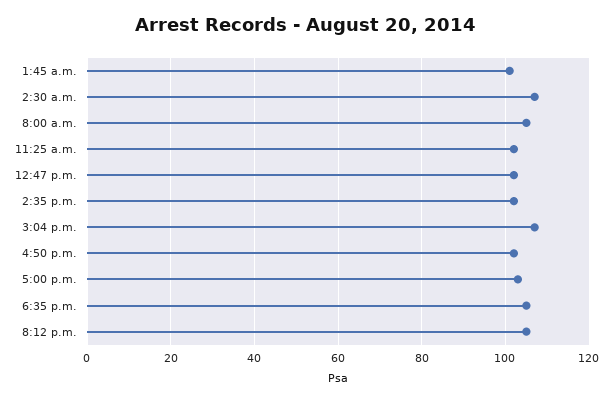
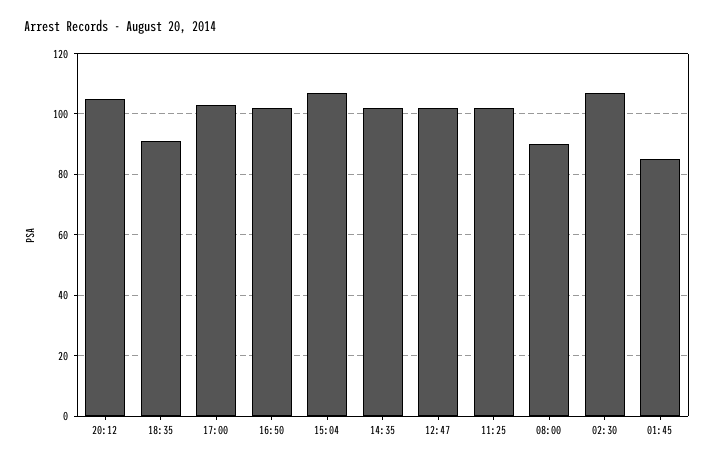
1:45 a.m.: 100 -> 85
8:00 a.m.: 105 -> 90
6:35 p.m.: 105 -> 90

